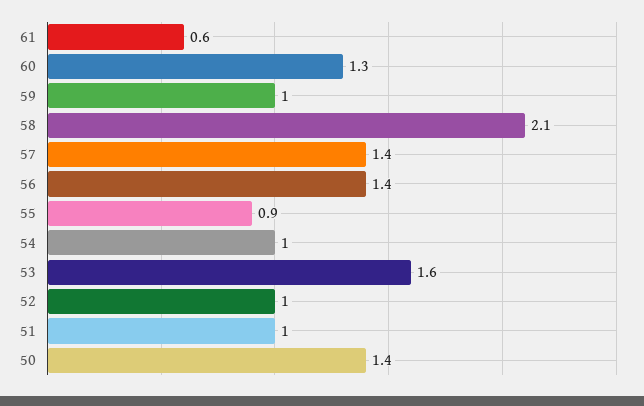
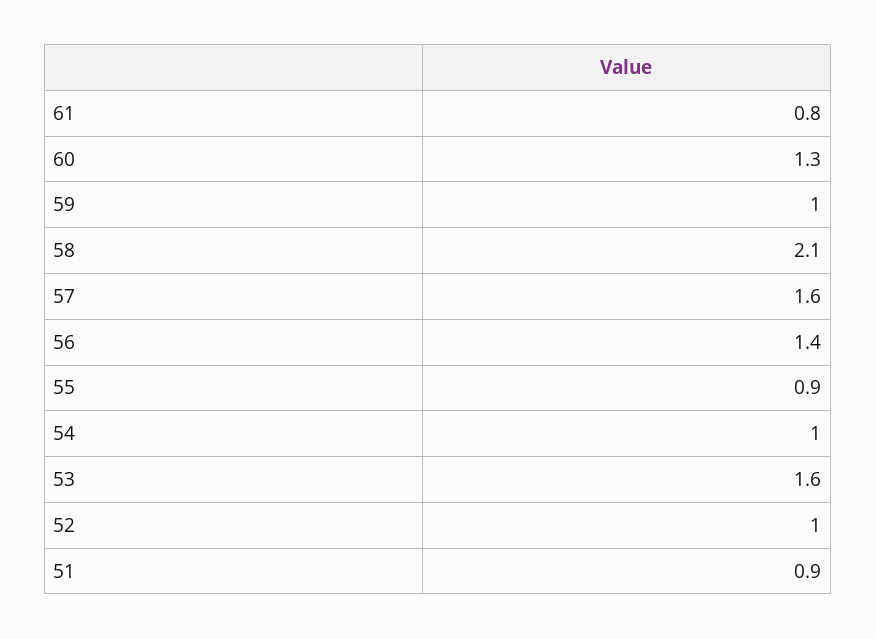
61: 0.6 -> 0.8
57: 1.4 -> 1.6
51: 1 -> 0.9
50: 1.4 -> none

